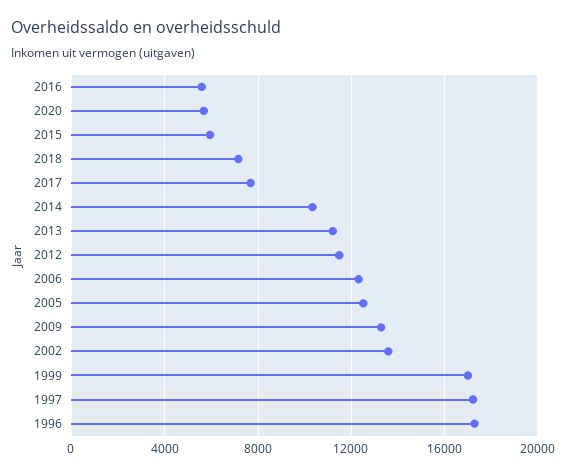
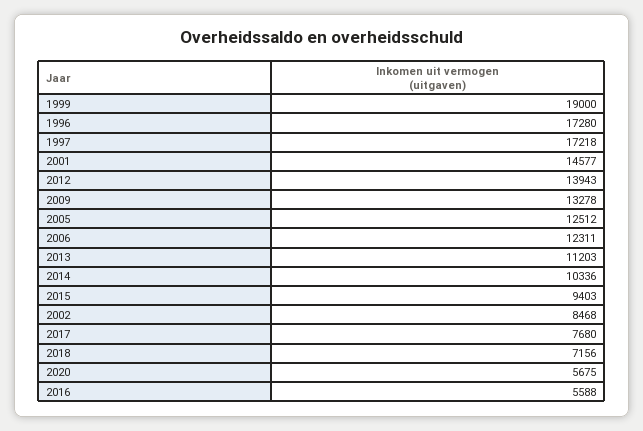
2015: 6000 -> 9403
2012: 11500 -> 13943
2002: 13500 -> 8468
1999: 17000 -> 19000
2001: none -> 14577

